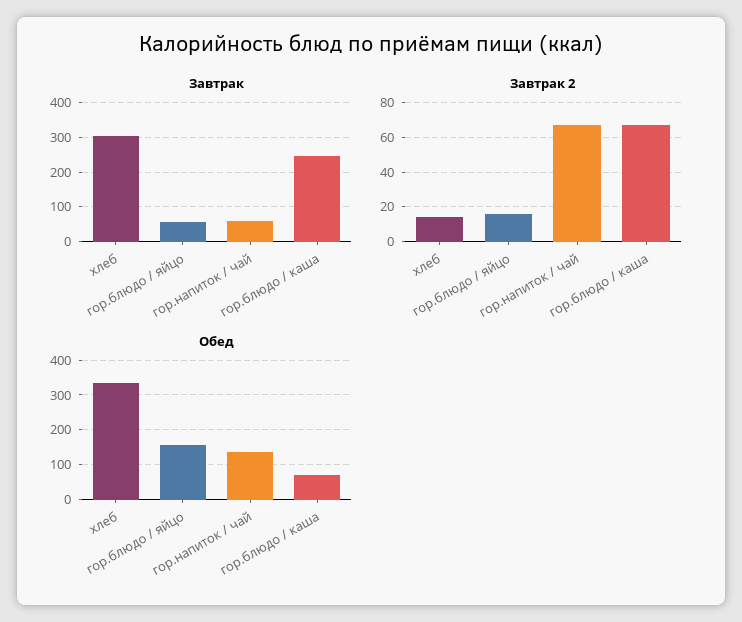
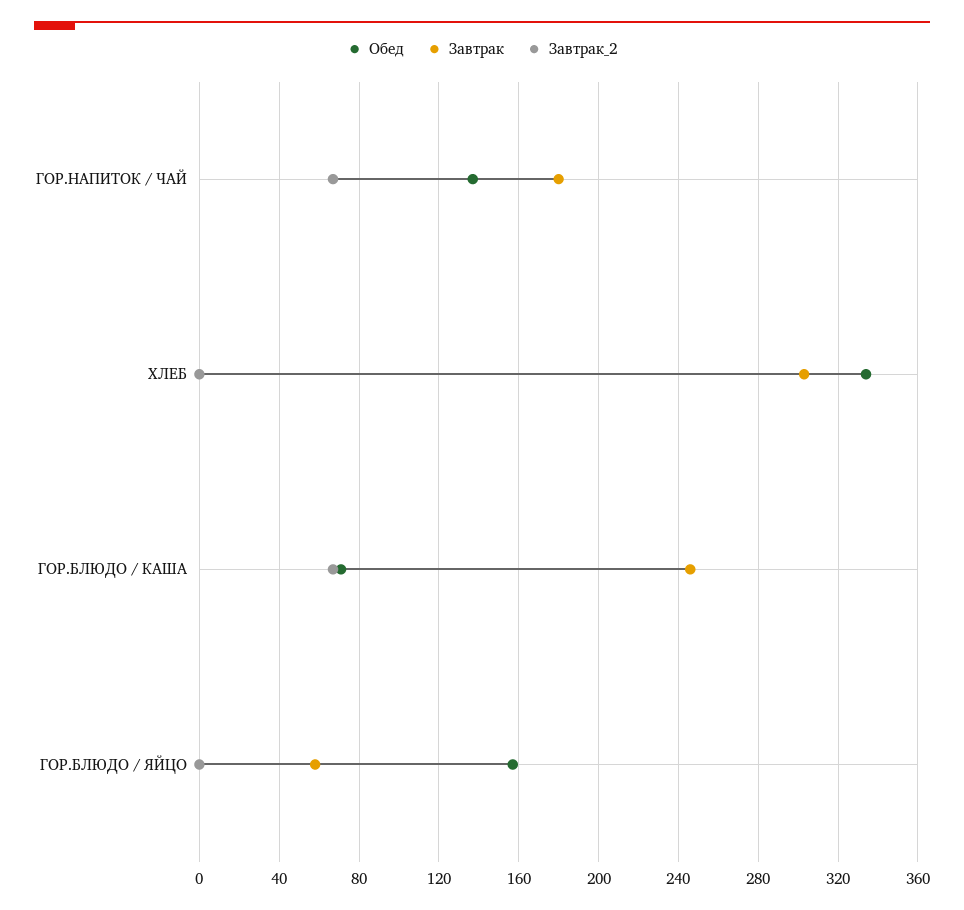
Завтрак, гор.напиток / чай: 60 -> 180
Завтрак 2, хлеб: 15 -> 0
Завтрак 2, гор.блюдо / яйцо: 15 -> 0

